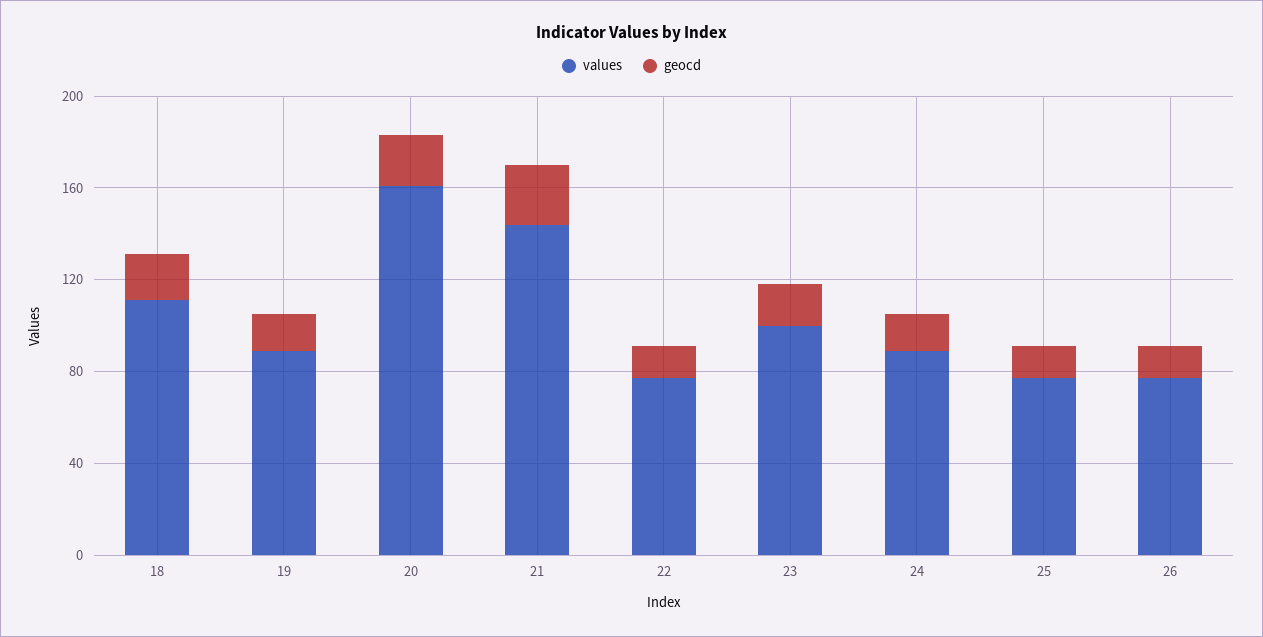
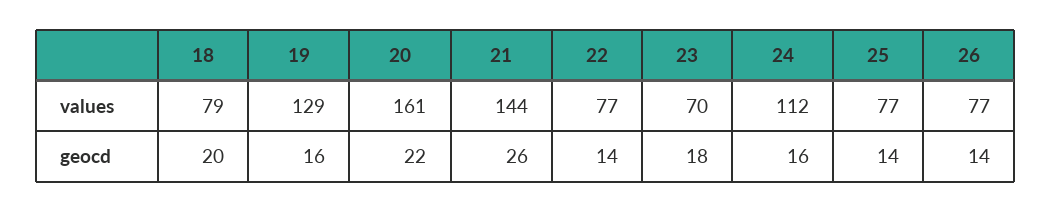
values, 18: 110 -> 79
values, 19: 90 -> 129
values, 23: 100 -> 70
values, 24: 90 -> 112

